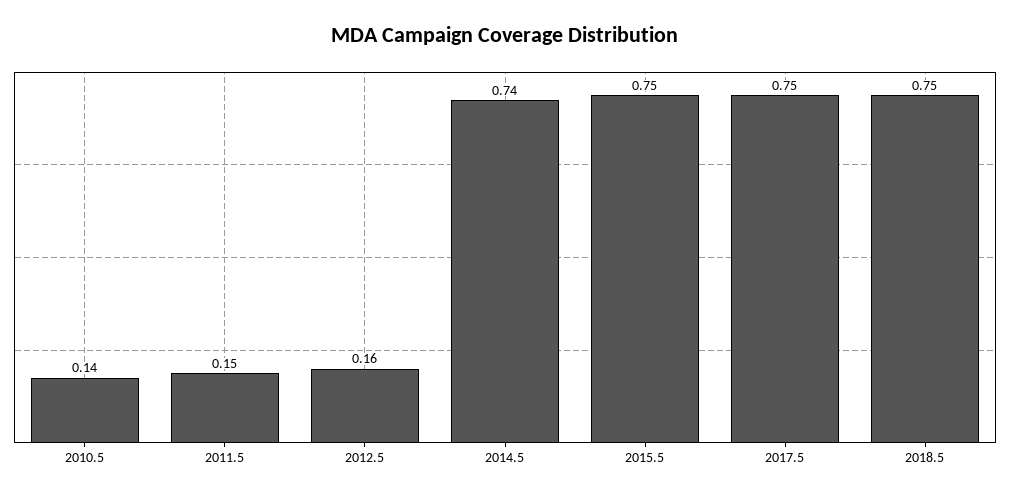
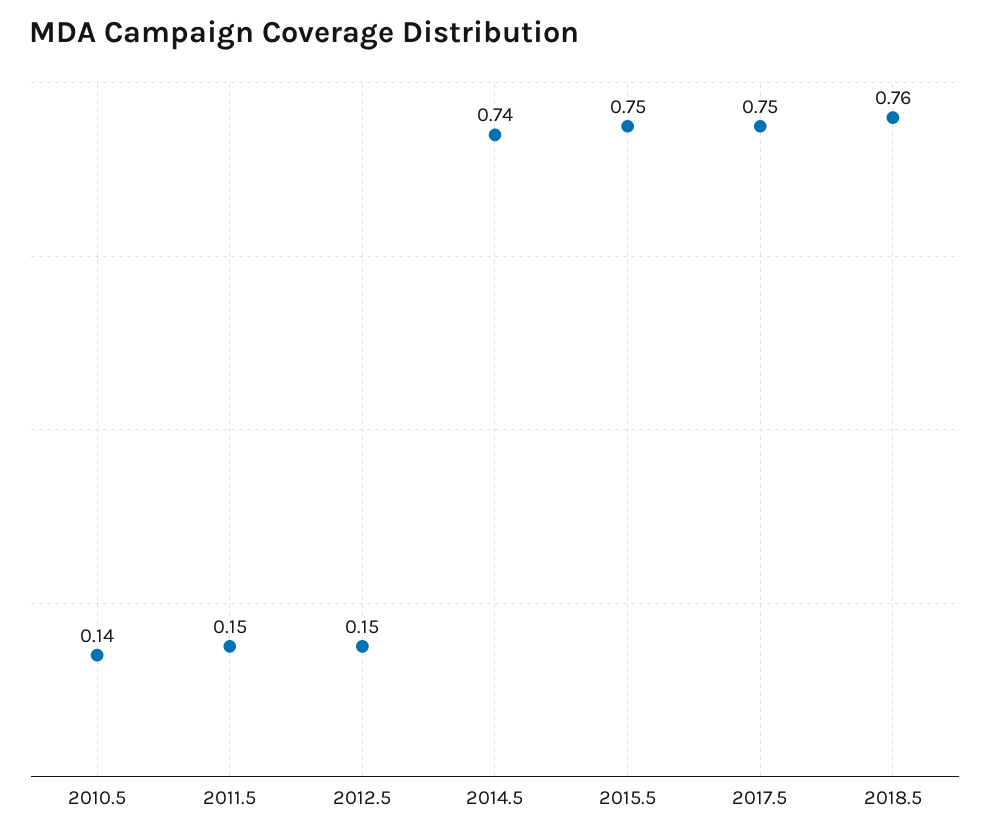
2012.5: 0.16 -> 0.15
2018.5: 0.75 -> 0.76

